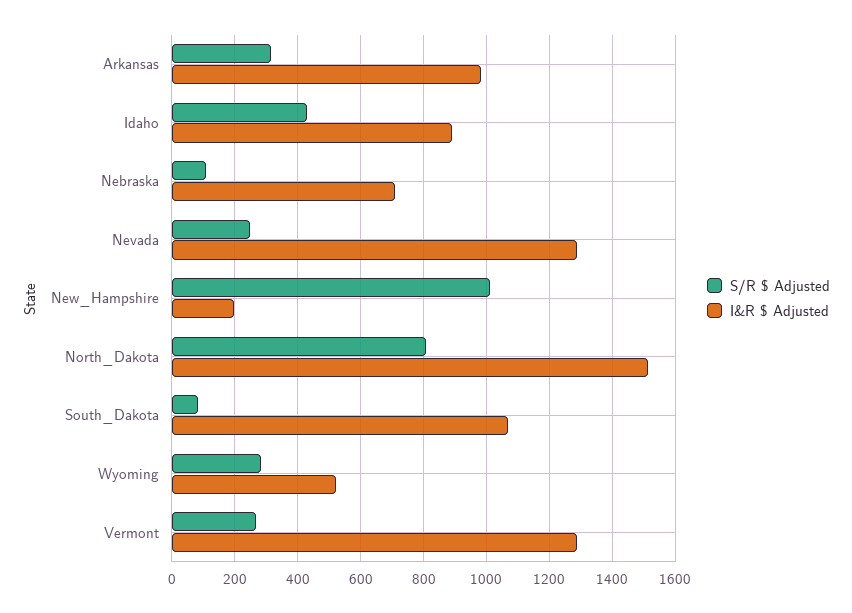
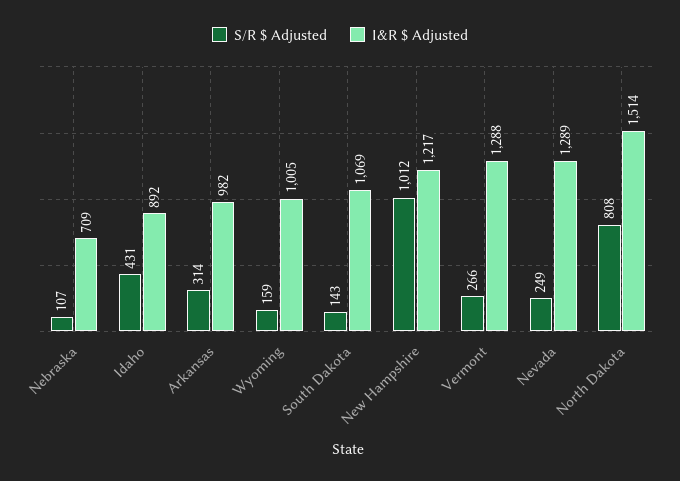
I&R $ Adjusted, New_Hampshire: 200 -> 1217
S/R $ Adjusted, South_Dakota: 80 -> 143
S/R $ Adjusted, Wyoming: 280 -> 159
I&R $ Adjusted, Wyoming: 520 -> 1005

